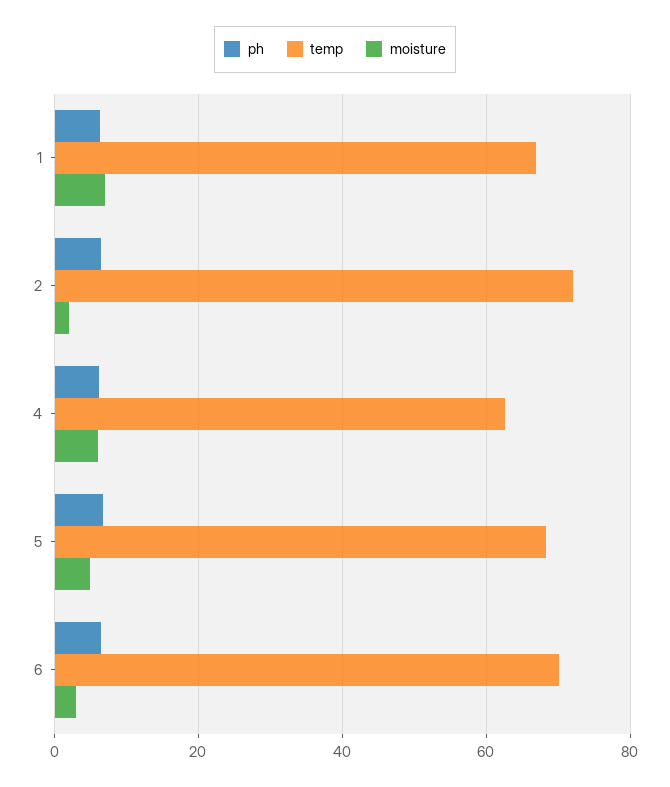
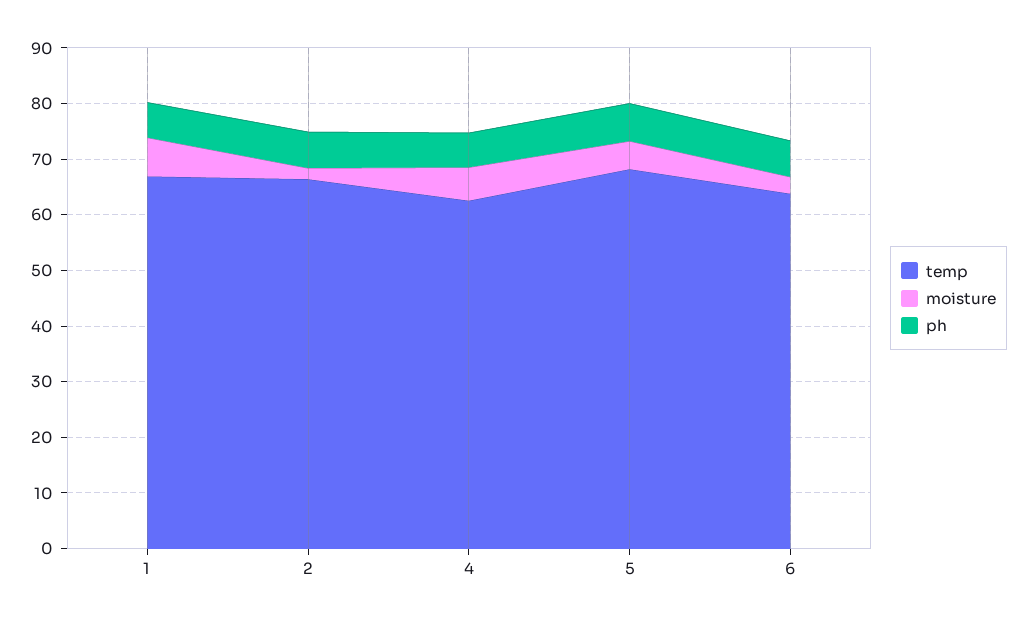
temp, 2: 72 -> 66
temp, 6: 70 -> 64

